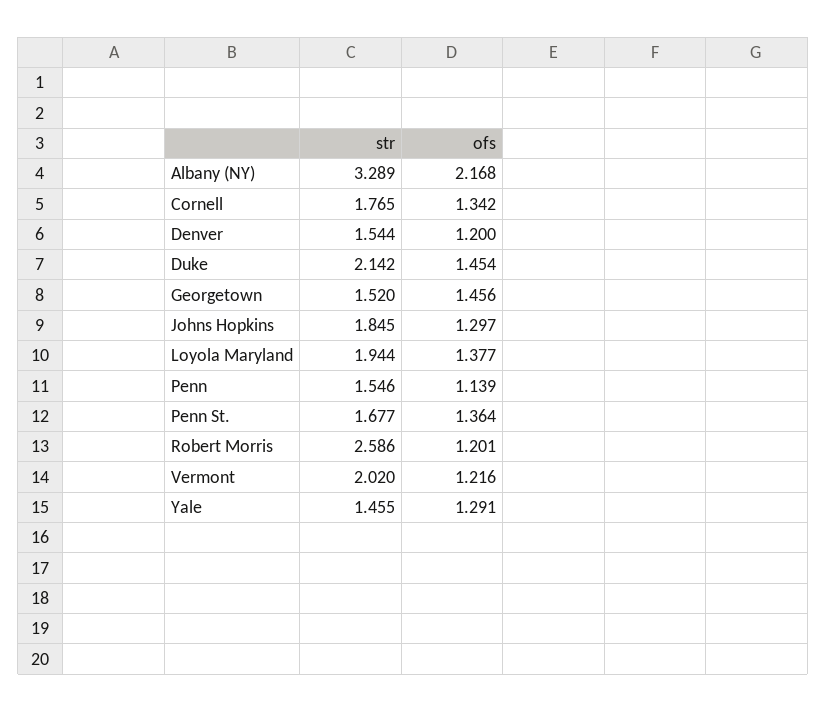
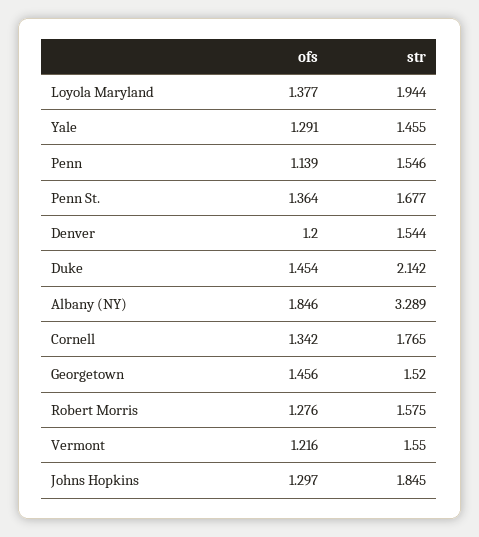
ofs, Albany (NY): 2.168 -> 1.846
str, Robert Morris: 2.586 -> 1.575
ofs, Robert Morris: 1.201 -> 1.276
str, Vermont: 2.02 -> 1.55

